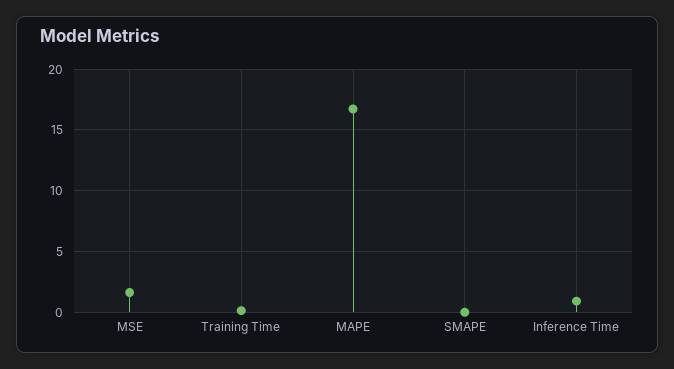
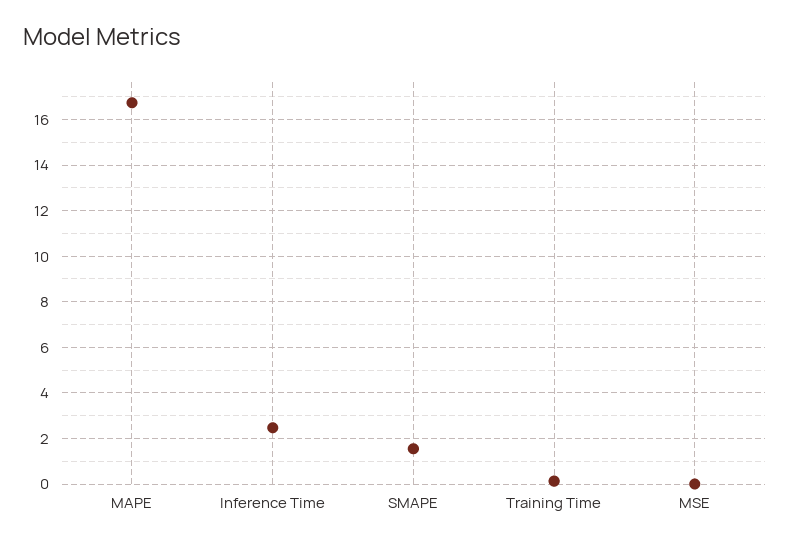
MSE: 1.5 -> 0
SMAPE: 0 -> 1.5
Inference Time: 1 -> 2.5

